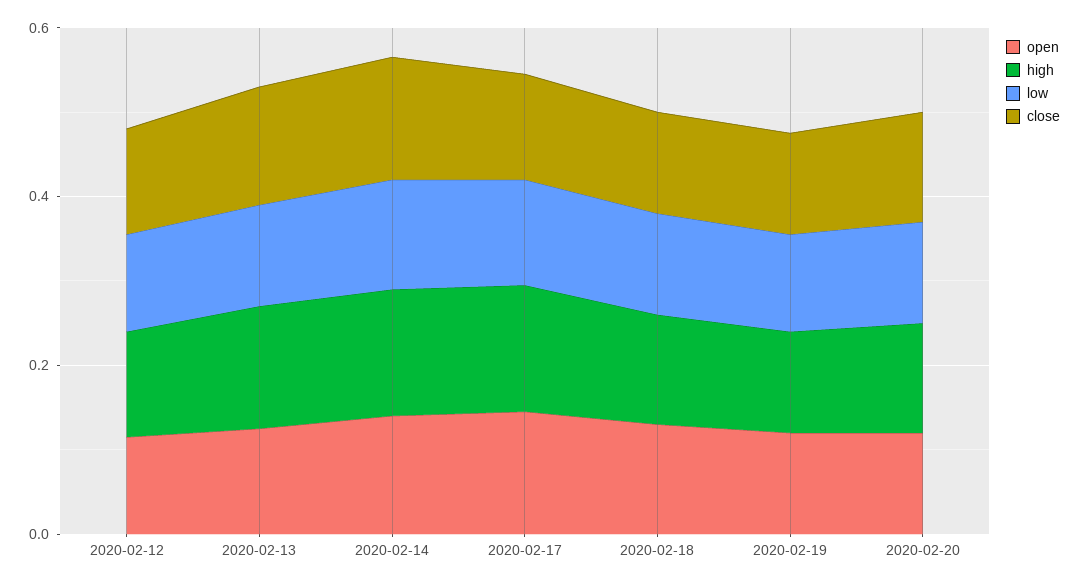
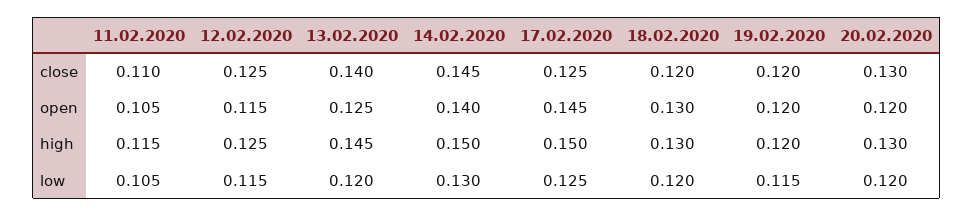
close, 11.02.2020: none -> 0.11
open, 11.02.2020: none -> 0.105
high, 11.02.2020: none -> 0.115
low, 11.02.2020: none -> 0.105

